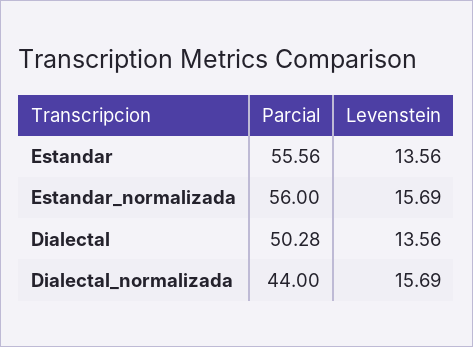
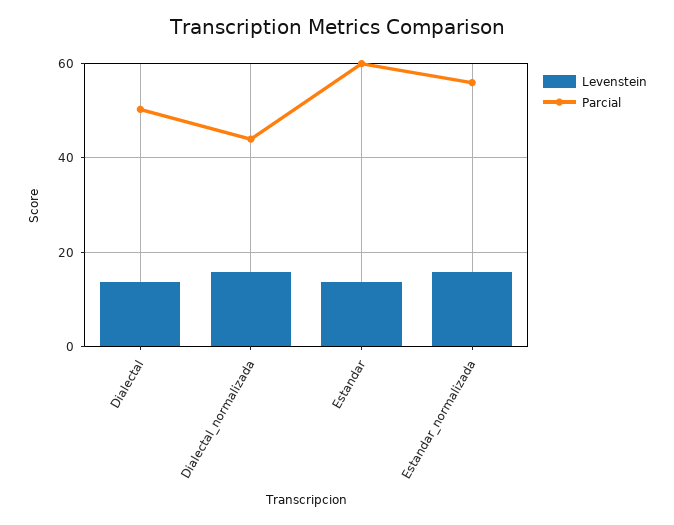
Parcial, Estandar: 55.56 -> 60

